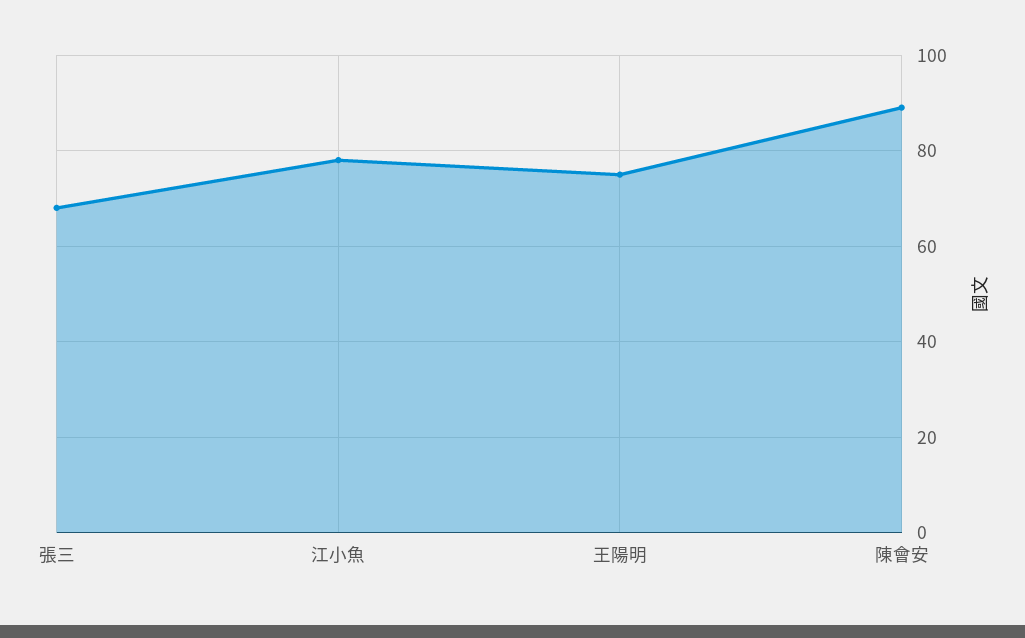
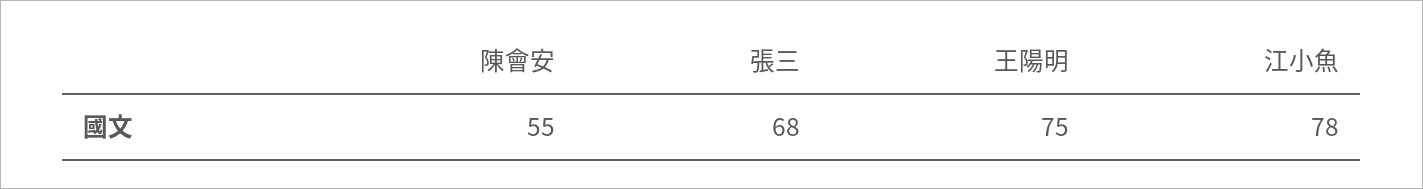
陳會安: 90 -> 55

